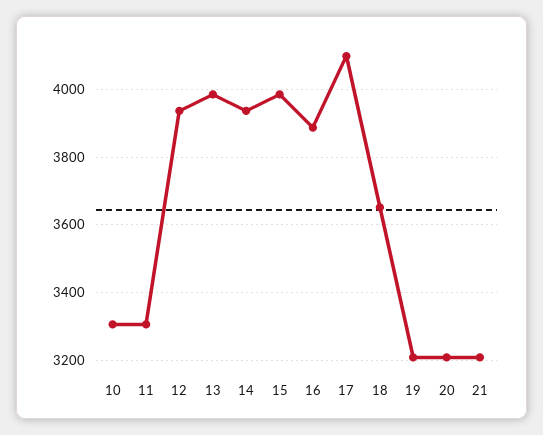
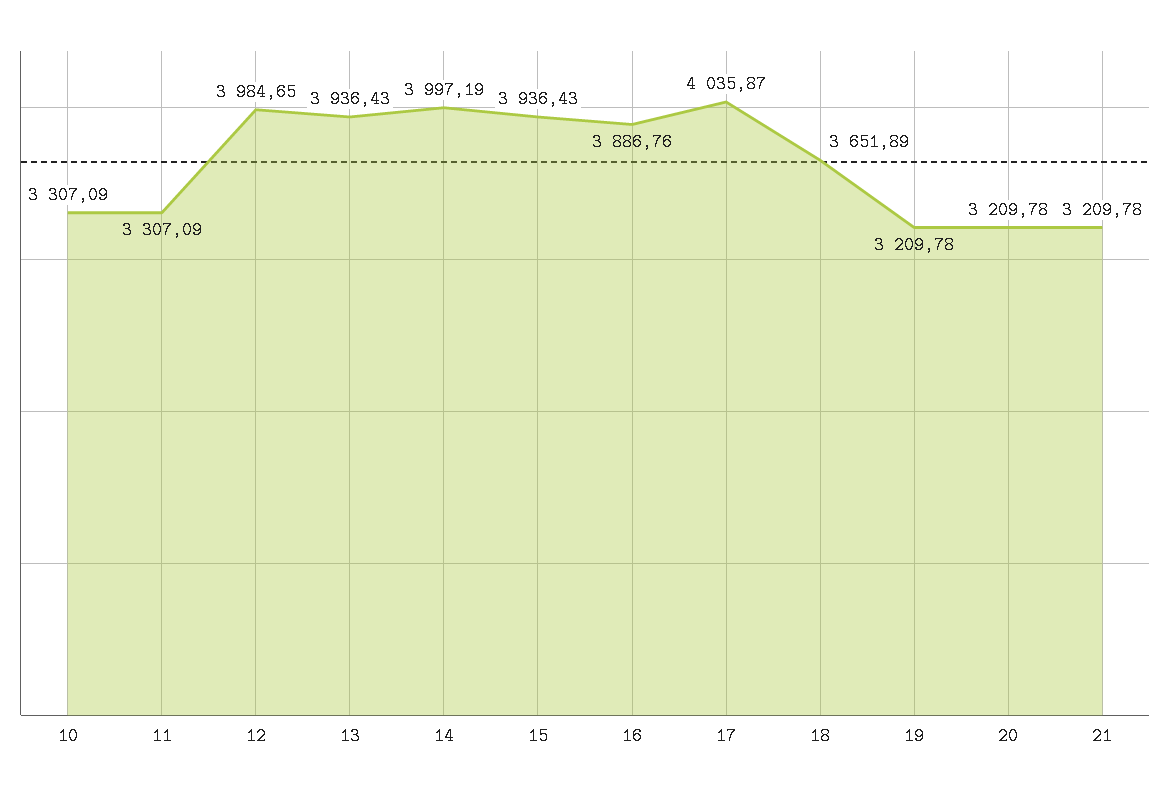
12: 3940 -> 3984.65
13: 3980 -> 3936.43
14: 3940 -> 3997.19
15: 3980 -> 3936.43
17: 4100 -> 4035.87

